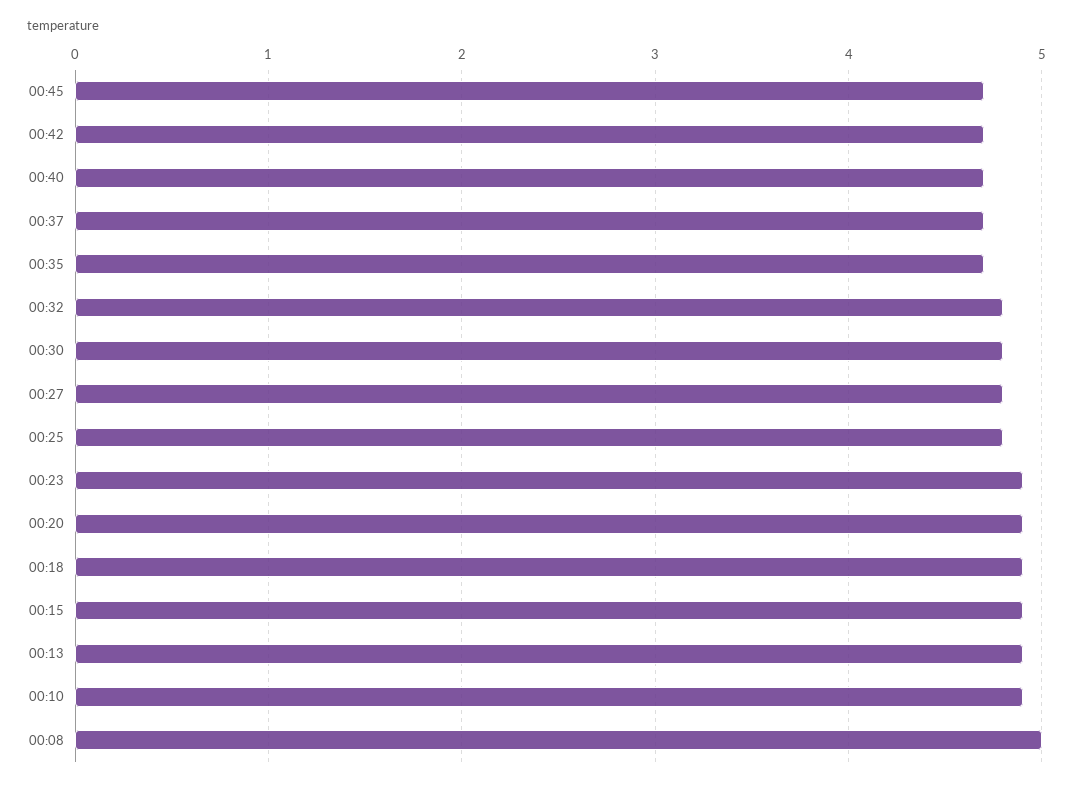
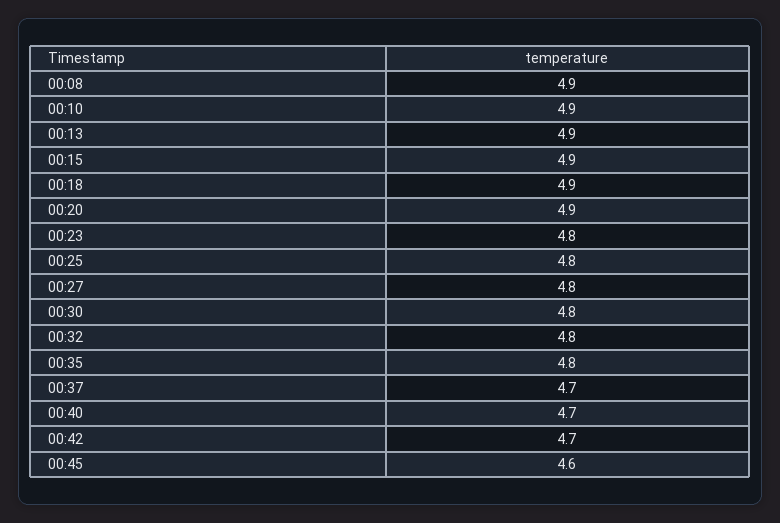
00:45: 4.7 -> 4.6
00:35: 4.7 -> 4.8
00:23: 4.9 -> 4.8
00:08: 5 -> 4.9

